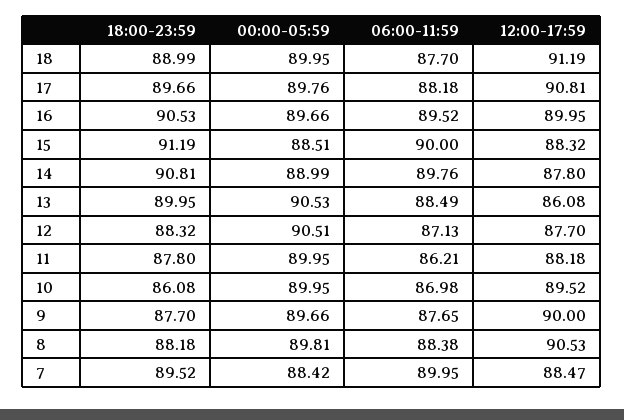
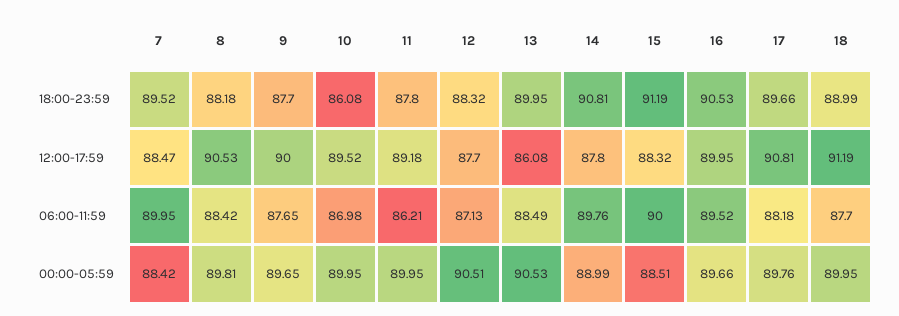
12:00-17:59, 11: 88.18 -> 89.18
00:00-05:59, 9: 89.66 -> 89.65
06:00-11:59, 8: 88.38 -> 88.42

